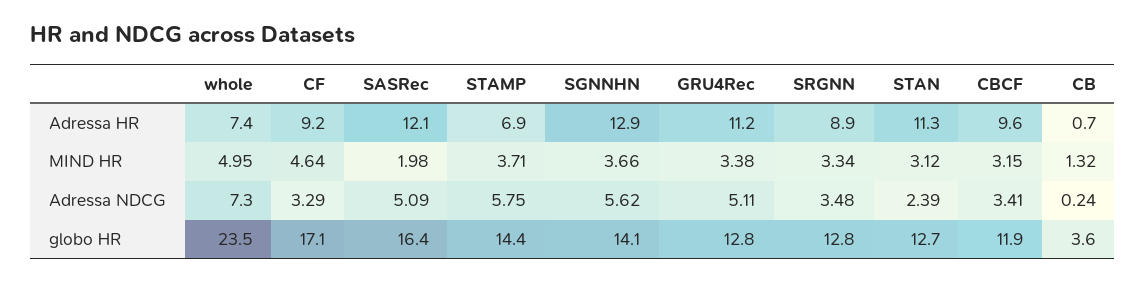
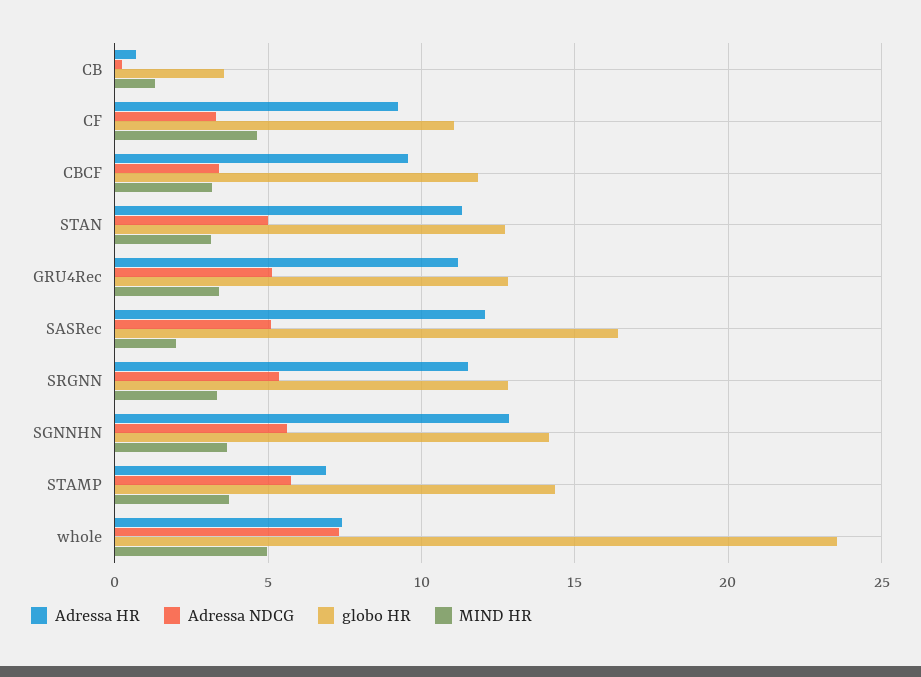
Adressa HR, SRGNN: 8.9 -> 11.5
Adressa NDCG, SRGNN: 3.48 -> 5.5
Adressa NDCG, STAN: 2.39 -> 5
globo HR, CF: 17.1 -> 11

